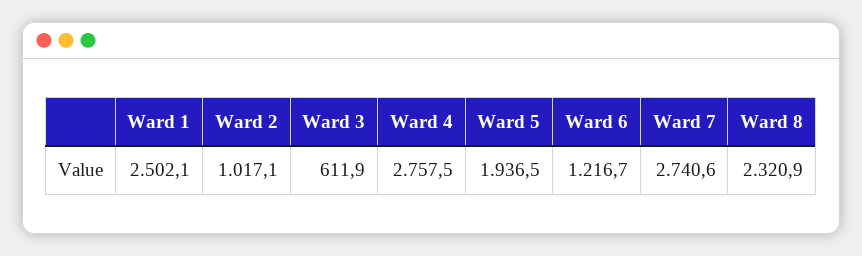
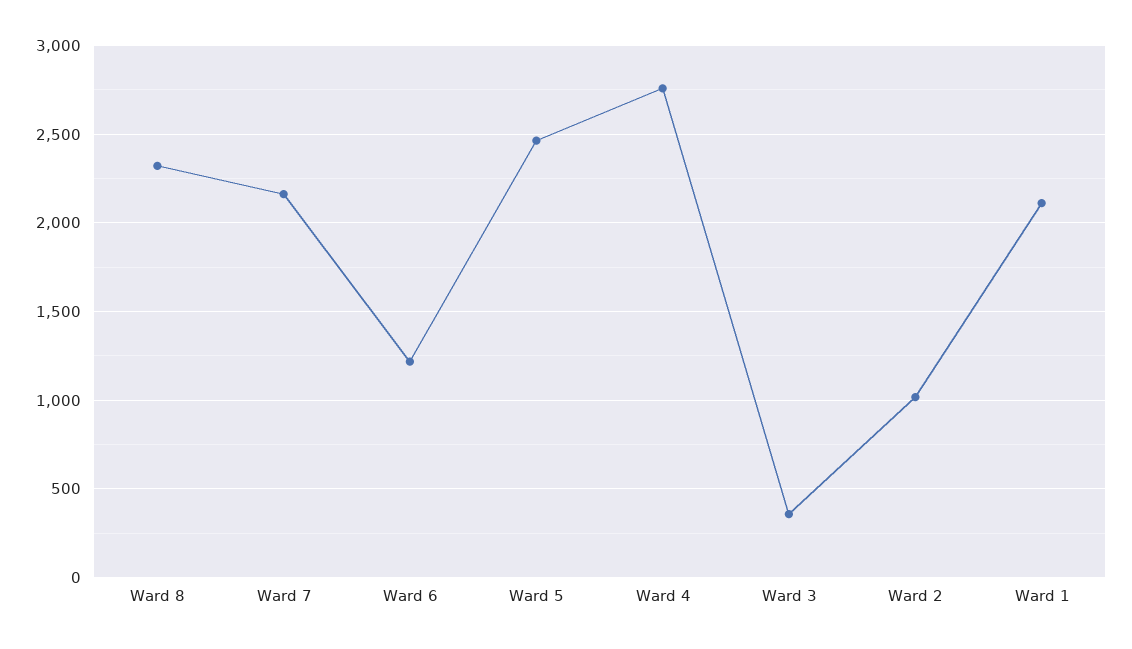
Ward 1: 2502.1 -> 2100
Ward 3: 611.9 -> 350
Ward 5: 1936.5 -> 2450
Ward 7: 2740.6 -> 2150

